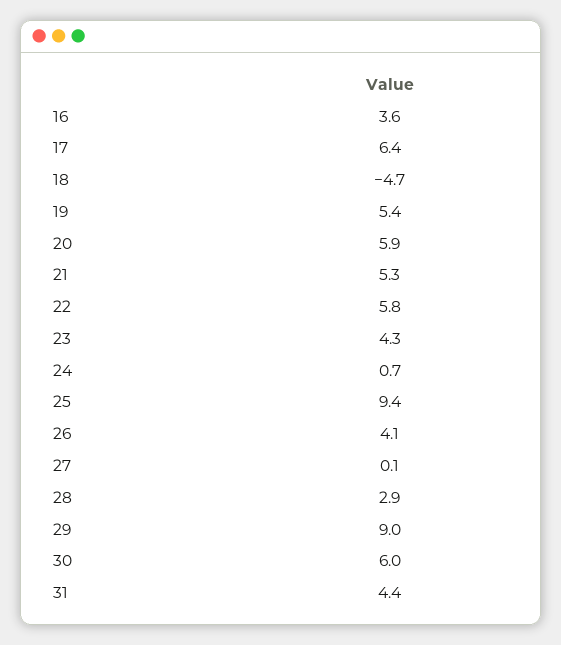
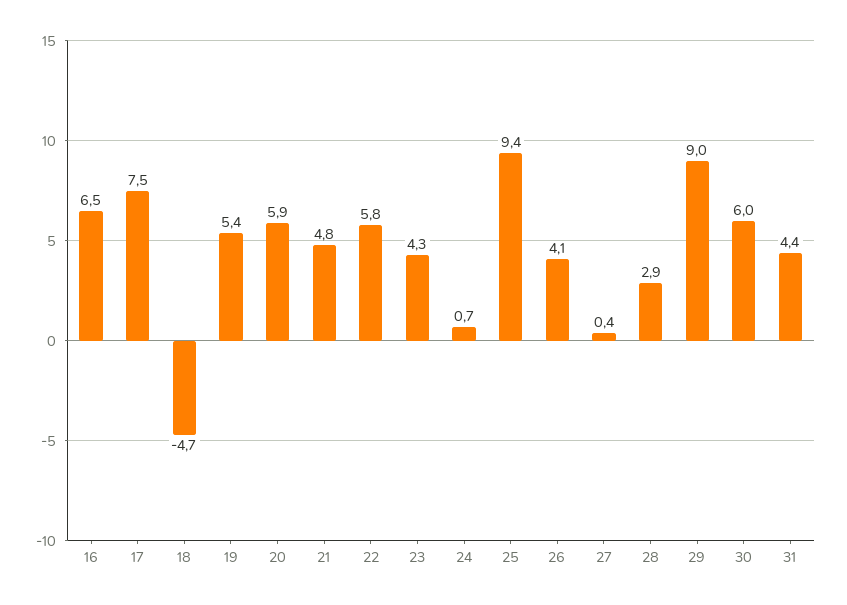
16: 3.6 -> 6.5
17: 6.4 -> 7.5
21: 5.3 -> 4.8
27: 0.1 -> 0.4

